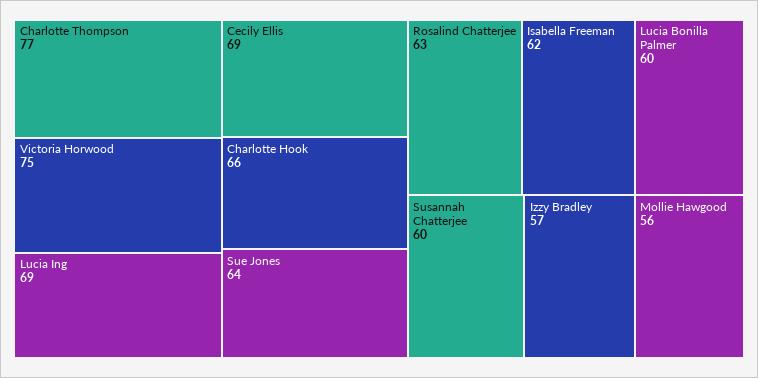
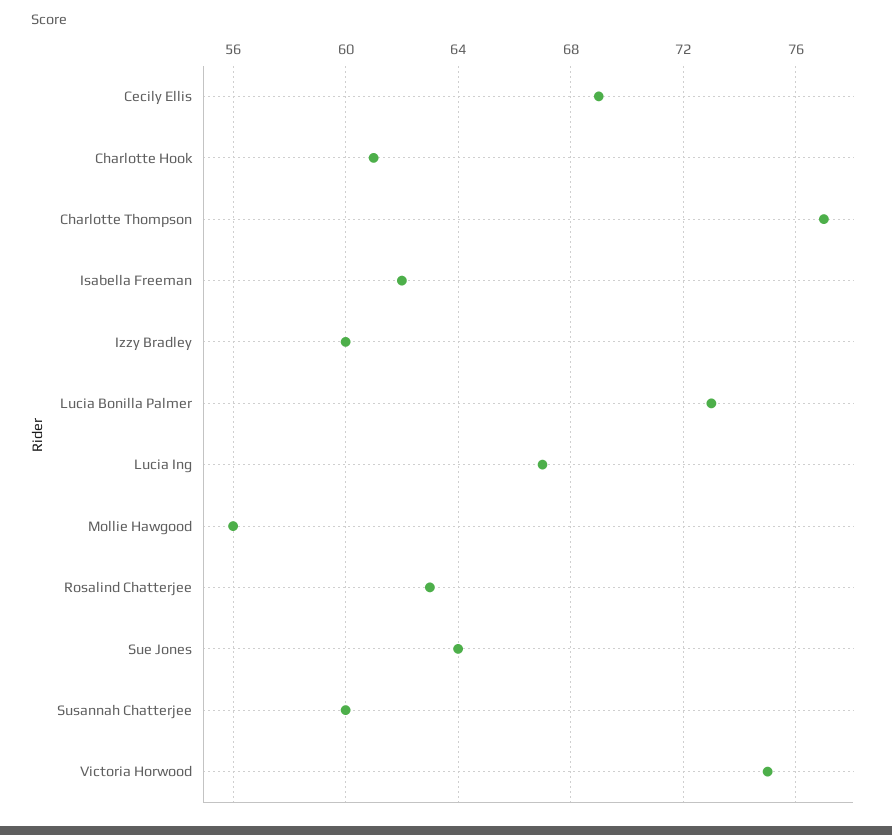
Lucia Ing: 69 -> 67
Charlotte Hook: 66 -> 61
Lucia Bonilla Palmer: 60 -> 73
Izzy Bradley: 57 -> 60

